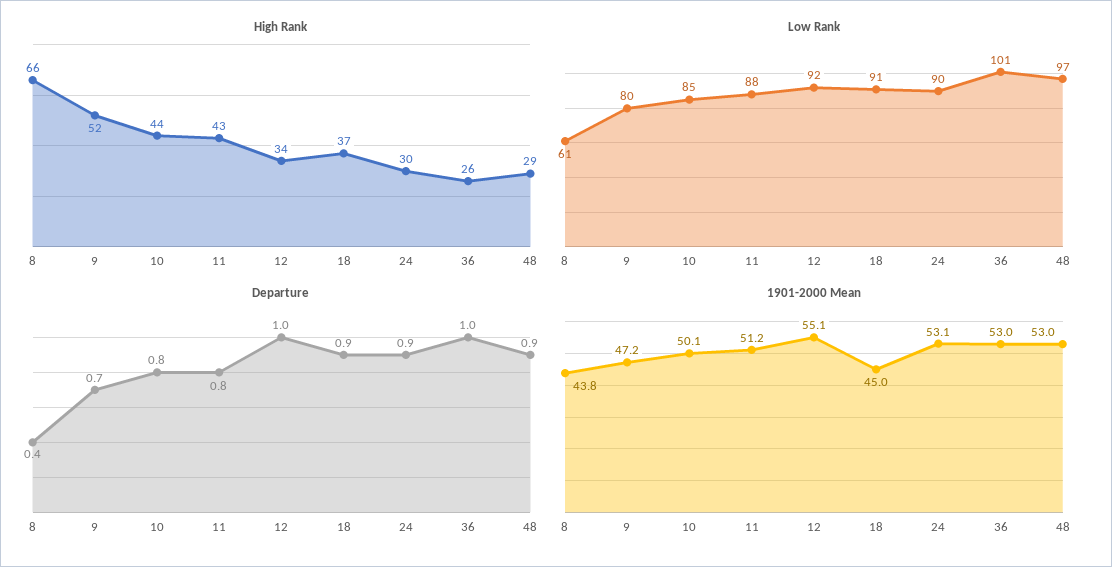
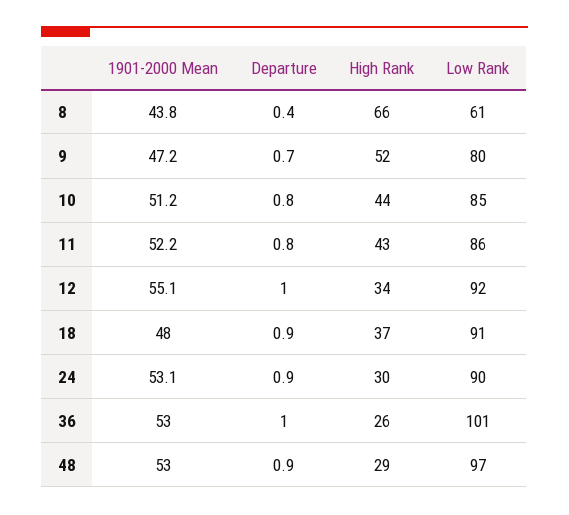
Low Rank, 11: 88 -> 86
1901-2000 Mean, 10: 50.1 -> 51.2
1901-2000 Mean, 11: 51.2 -> 52.2
1901-2000 Mean, 18: 45 -> 48

